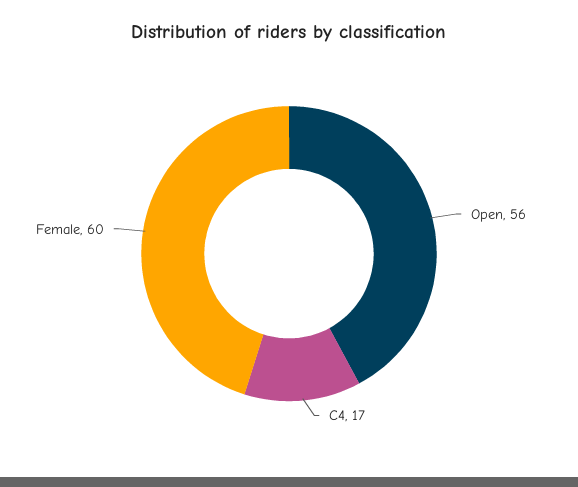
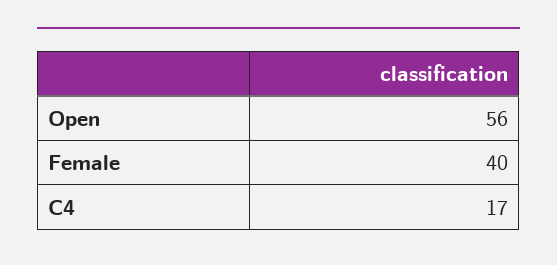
Female: 60 -> 40

